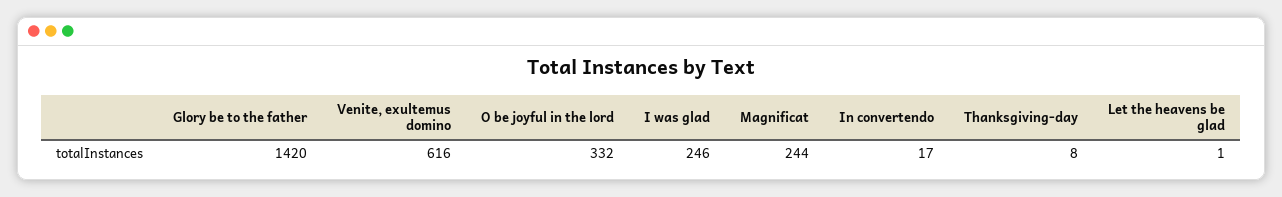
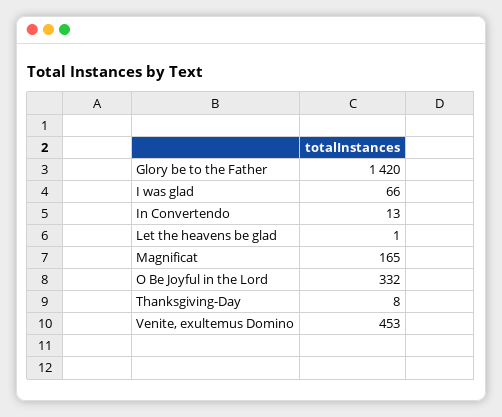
Venite, exultemus domino: 616 -> 453
I was glad: 246 -> 66
Magnificat: 244 -> 165
In convertendo: 17 -> 13

